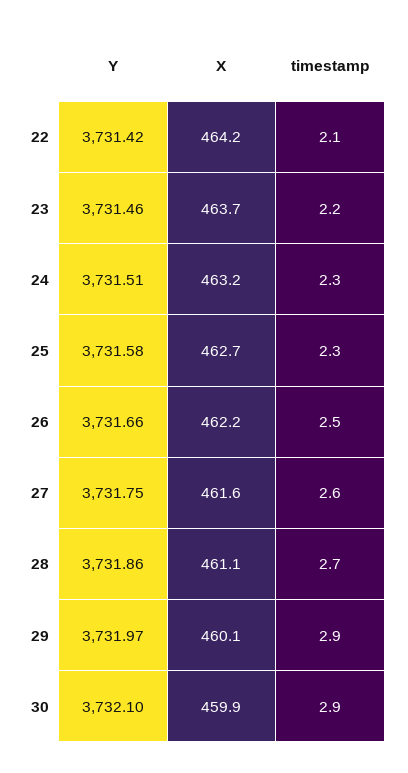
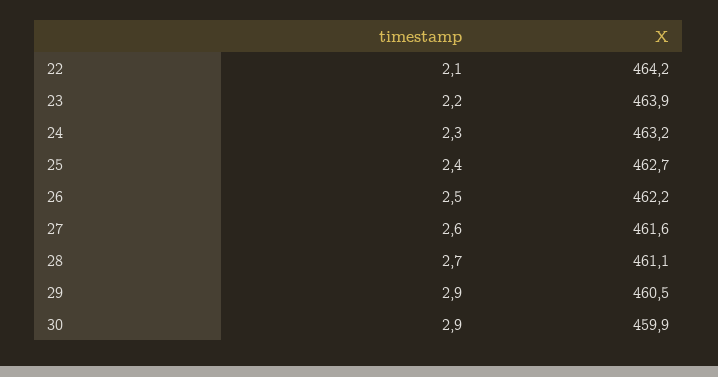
Y, 22: 3731.42 -> none
Y, 23: 3731.46 -> none
X, 23: 463.7 -> 463.9
Y, 24: 3731.51 -> none
Y, 25: 3731.58 -> none
timestamp, 25: 2.3 -> 2.4
Y, 26: 3731.66 -> none
Y, 27: 3731.75 -> none
Y, 28: 3731.86 -> none
Y, 29: 3731.97 -> none
X, 29: 460.1 -> 460.5
Y, 30: 3732.1 -> none

